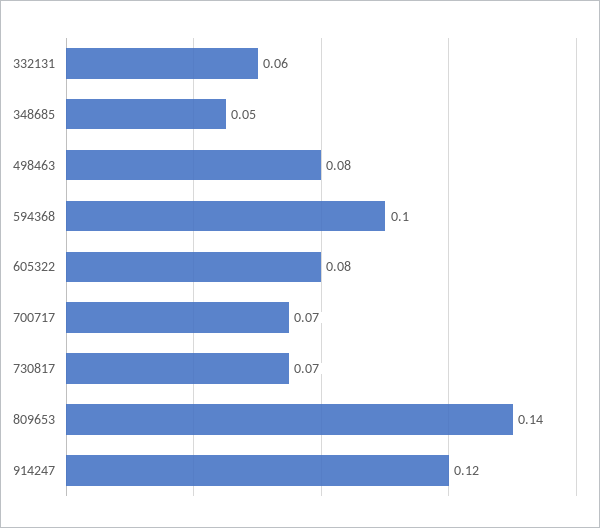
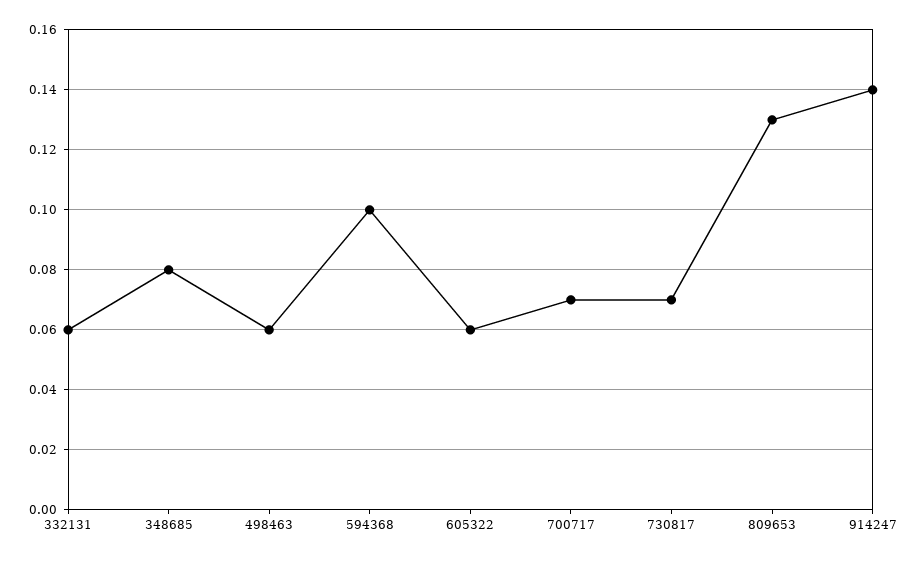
348685: 0.05 -> 0.08
498463: 0.08 -> 0.06
605322: 0.08 -> 0.06
809653: 0.14 -> 0.13
914247: 0.12 -> 0.14

